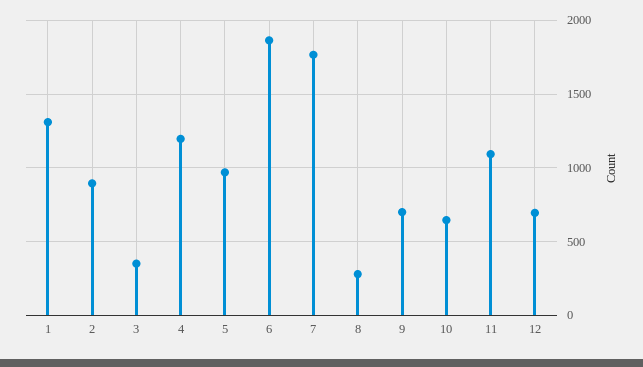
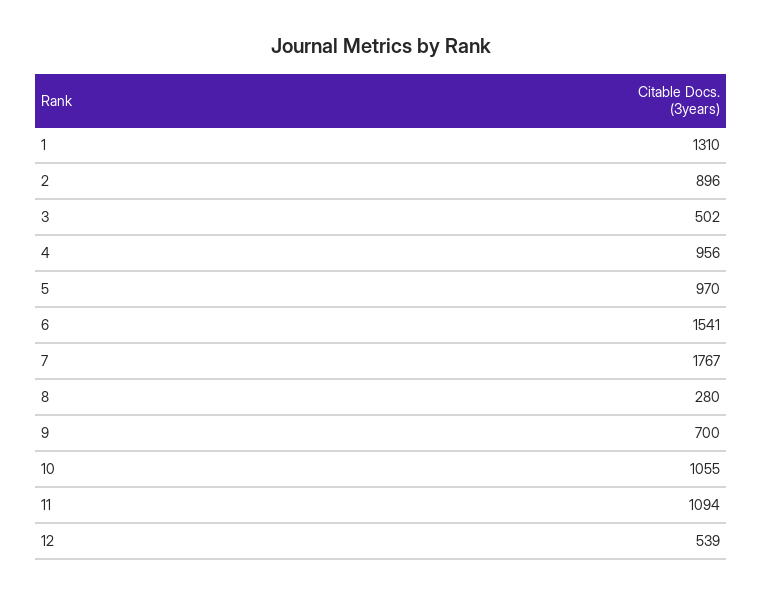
3: 350 -> 502
4: 1200 -> 956
6: 1850 -> 1541
10: 650 -> 1055
12: 700 -> 539

